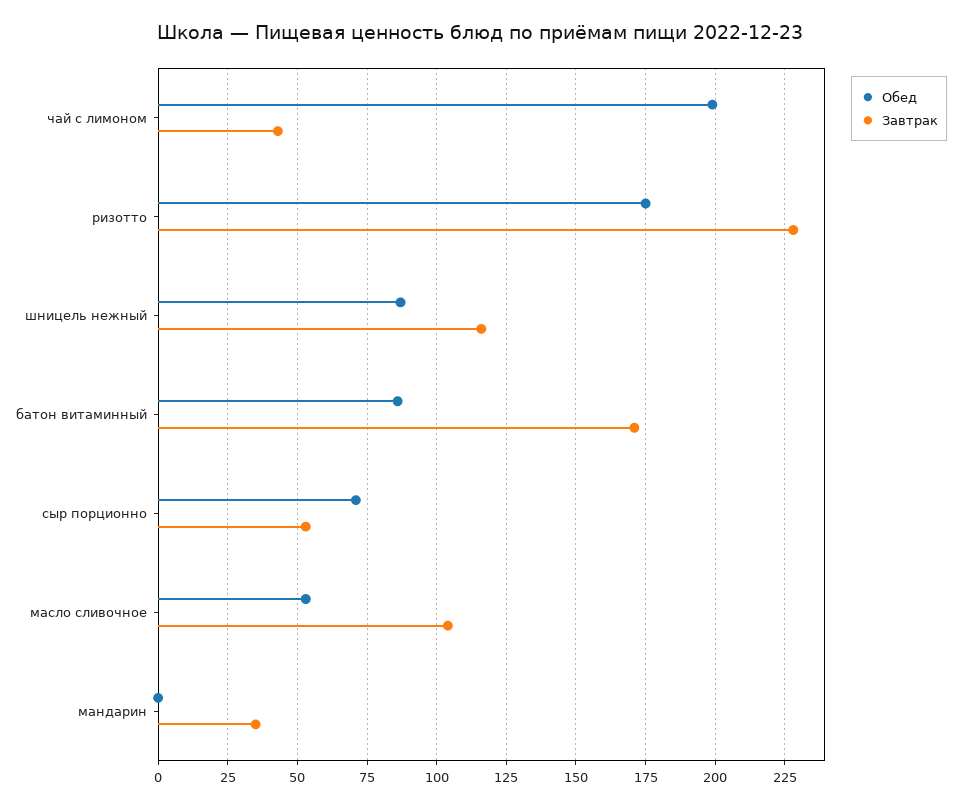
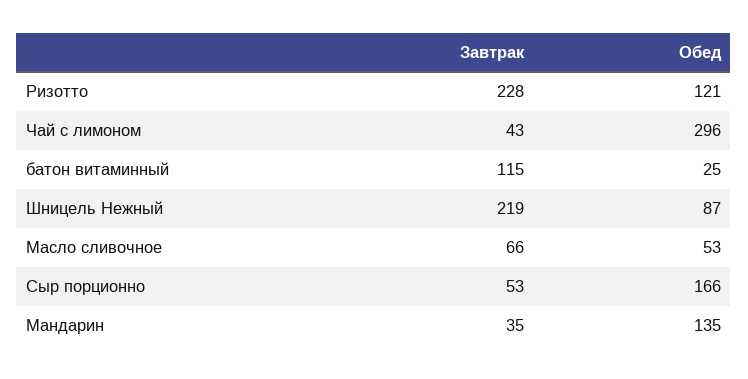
Обед, чай с лимоном: 200 -> 296
Обед, ризотто: 175 -> 121
Завтрак, шницель нежный: 115 -> 219
Обед, батон витаминный: 85 -> 25
Завтрак, батон витаминный: 170 -> 115
Обед, сыр порционно: 70 -> 166
Завтрак, масло сливочное: 105 -> 66
Обед, мандарин: 0 -> 135

